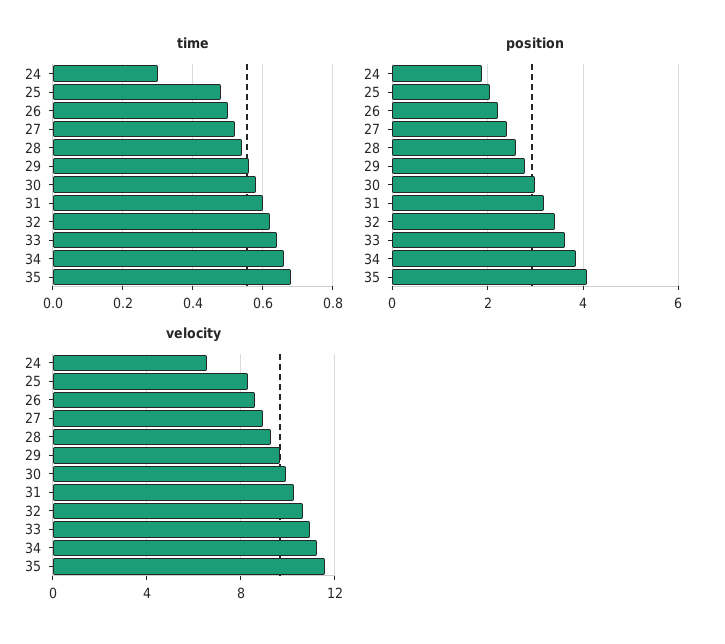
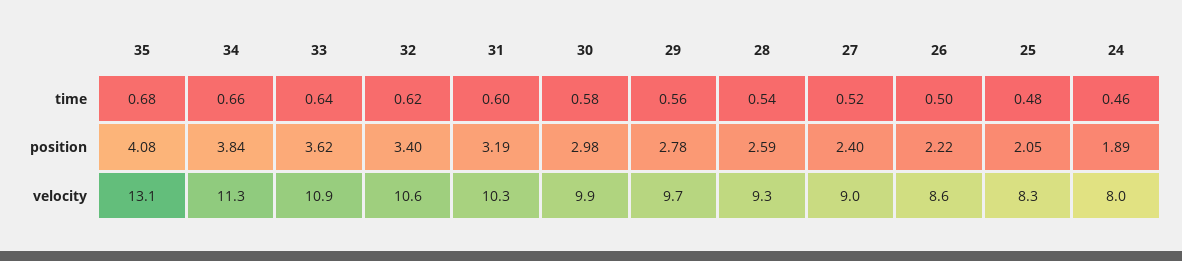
time, 24: 0.3 -> 0.46
velocity, 24: 6.5 -> 8
velocity, 35: 11.5 -> 13.1

